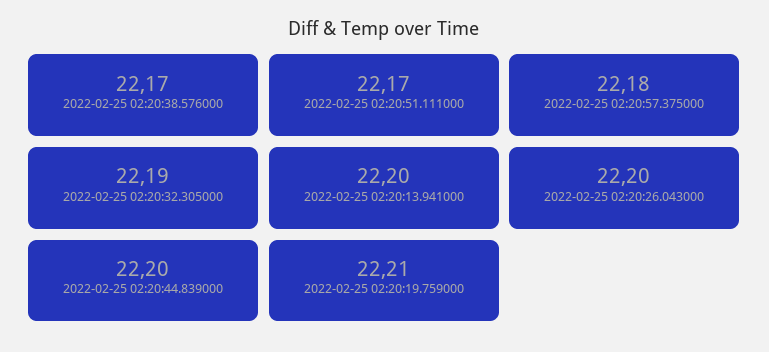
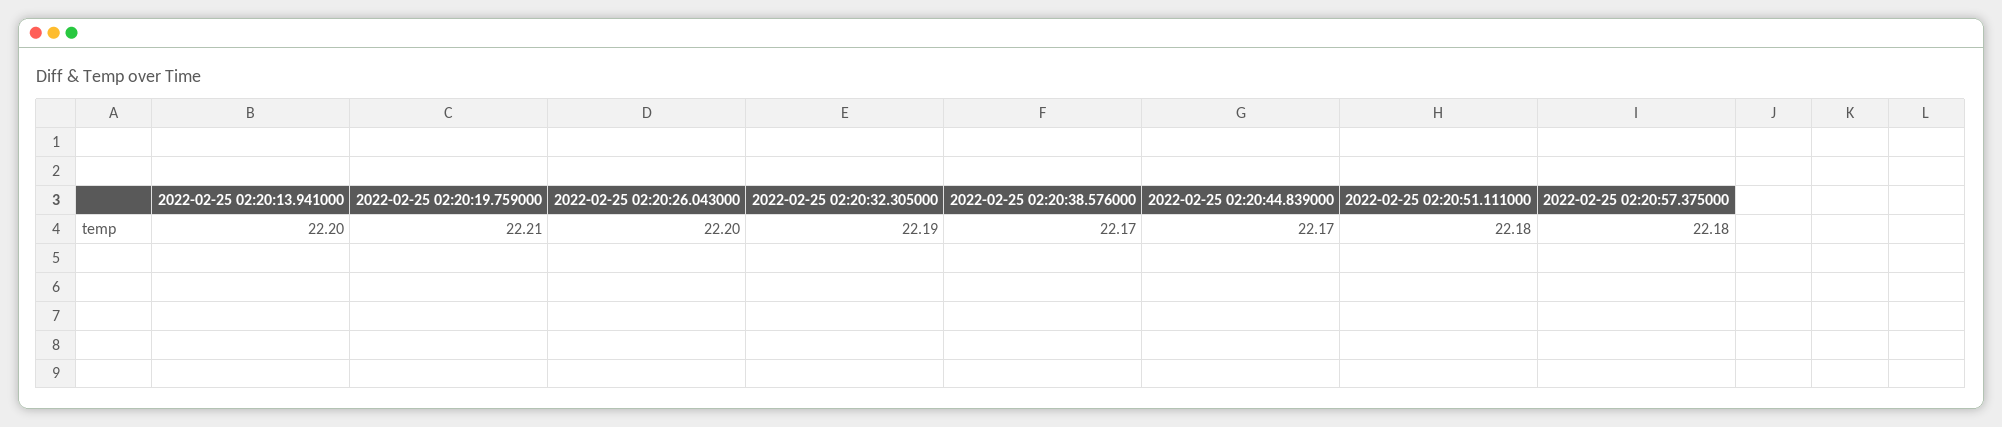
2022-02-25 02:20:51.111000: 22.17 -> 22.18
2022-02-25 02:20:44.839000: 22.2 -> 22.17

